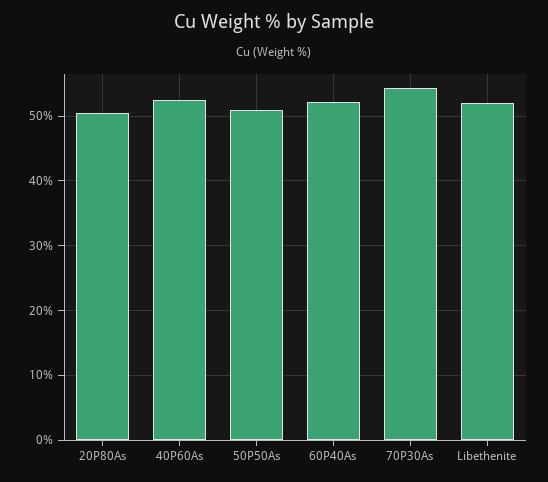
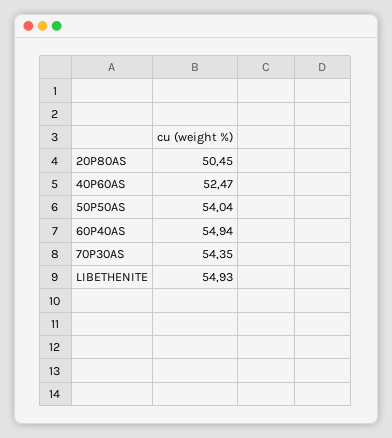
50P50As: 51 -> 54.04
60P40As: 52 -> 54.94
Libethenite: 52 -> 54.93

